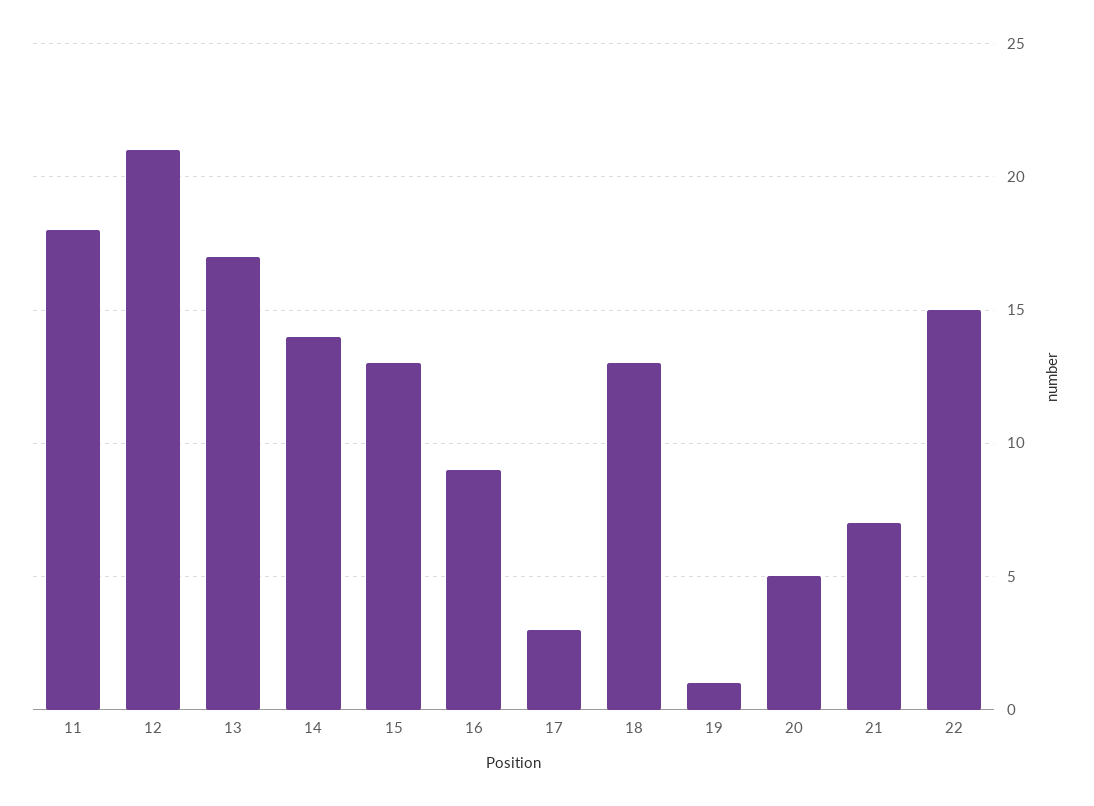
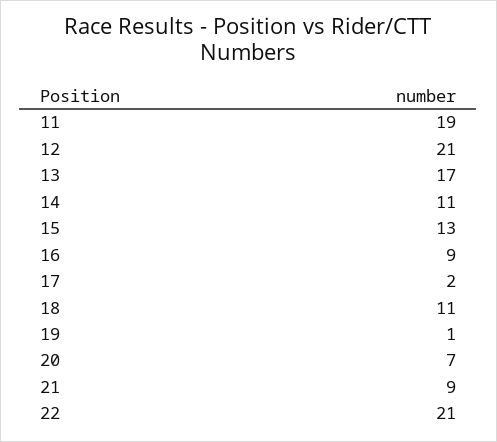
11: 18 -> 19
14: 14 -> 11
17: 3 -> 2
18: 13 -> 11
20: 5 -> 7
21: 7 -> 9
22: 15 -> 21

